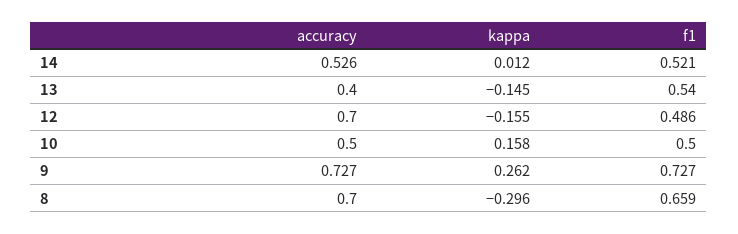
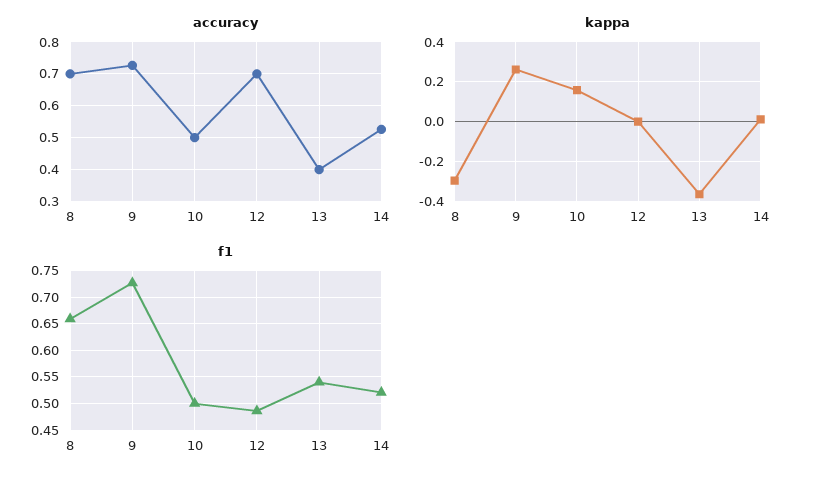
kappa, 13: -0.145 -> -0.35
kappa, 12: -0.155 -> 0

